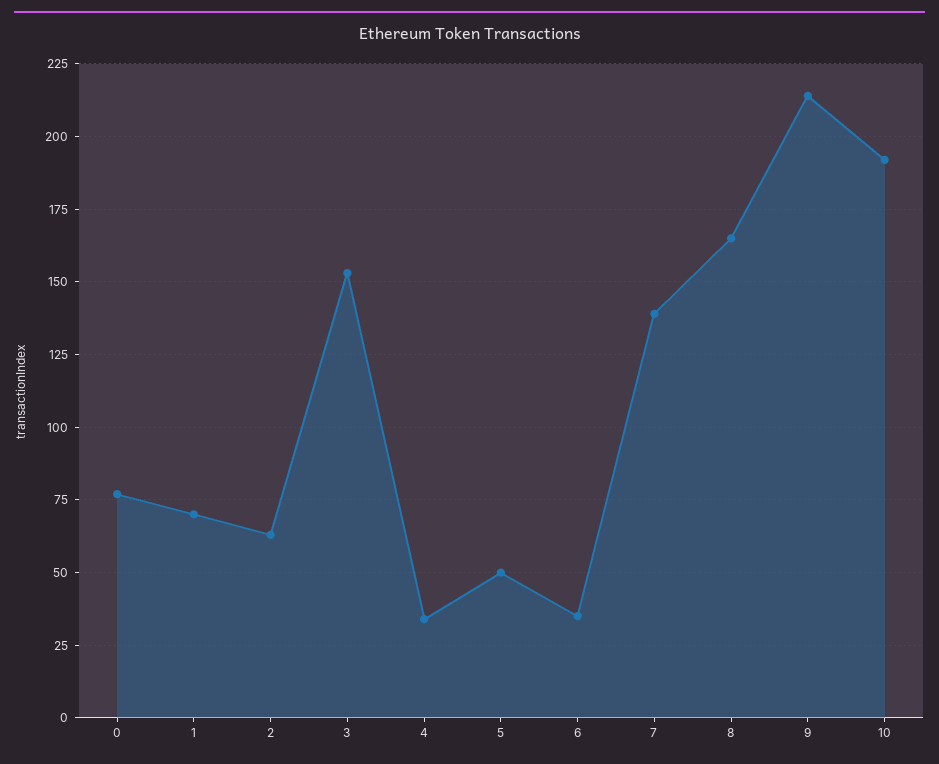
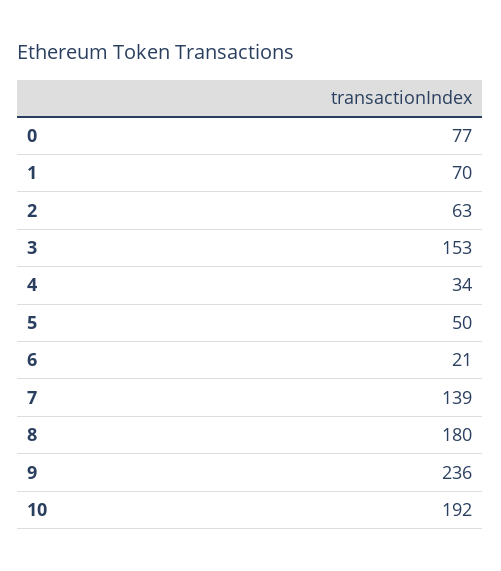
6: 35 -> 21
8: 165 -> 180
9: 215 -> 236

